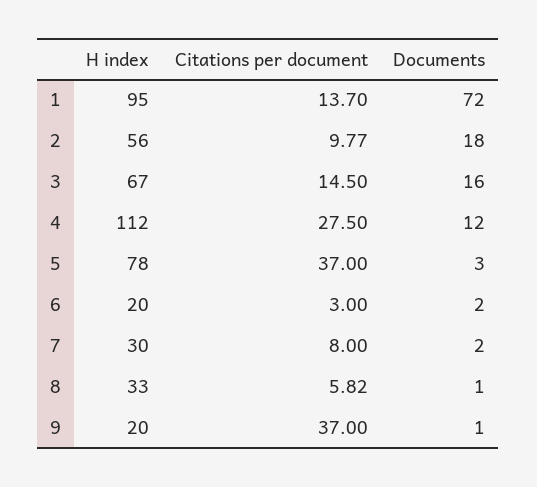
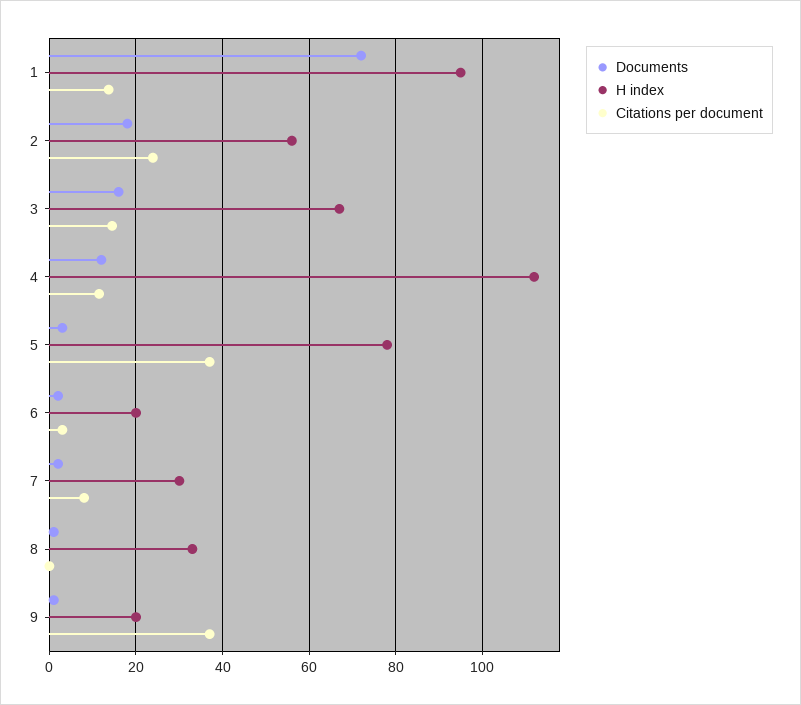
Citations per document, 2: 9.77 -> 24
Citations per document, 4: 27.5 -> 12
Citations per document, 8: 5.82 -> 0

